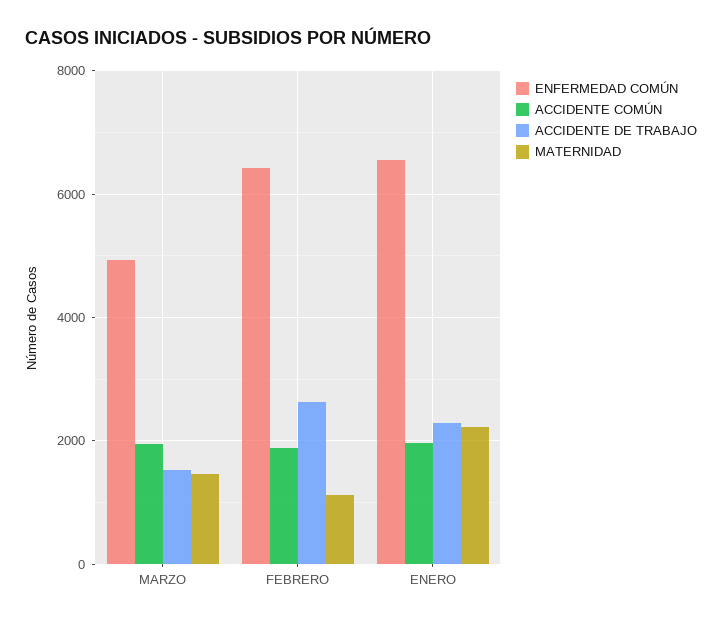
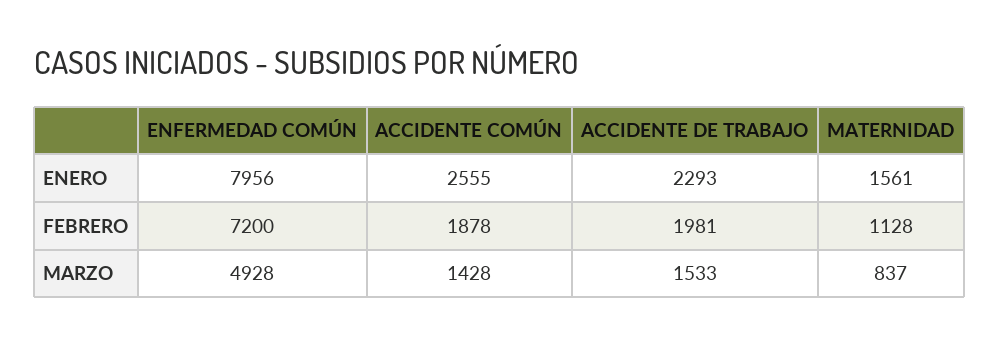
ACCIDENTE COMÚN, MARZO: 2000 -> 1428
MATERNIDAD, MARZO: 1400 -> 837
ENFERMEDAD COMÚN, FEBRERO: 6400 -> 7200
ACCIDENTE DE TRABAJO, FEBRERO: 2600 -> 1981
ENFERMEDAD COMÚN, ENERO: 6600 -> 7956
ACCIDENTE COMÚN, ENERO: 2000 -> 2555
MATERNIDAD, ENERO: 2200 -> 1561

